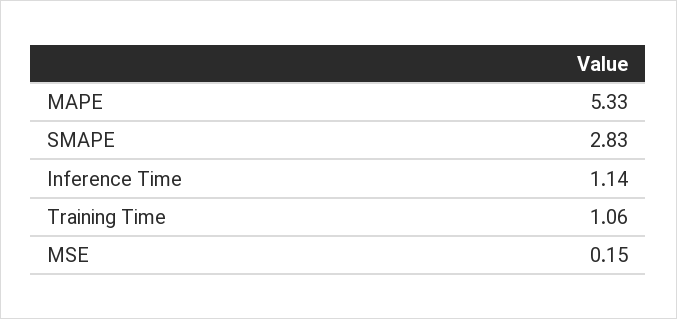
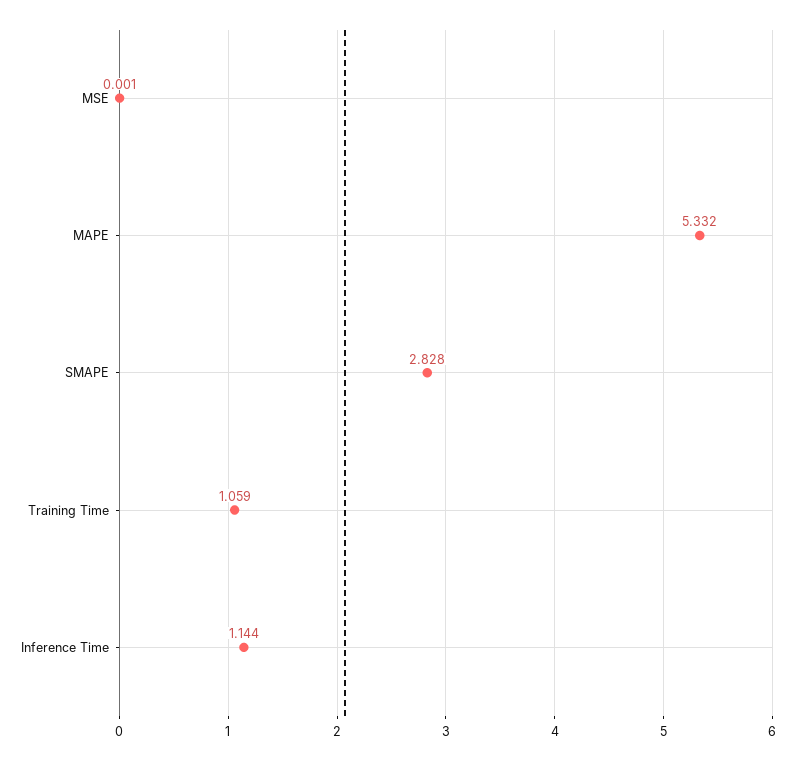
MSE: 0.15 -> 0.001

